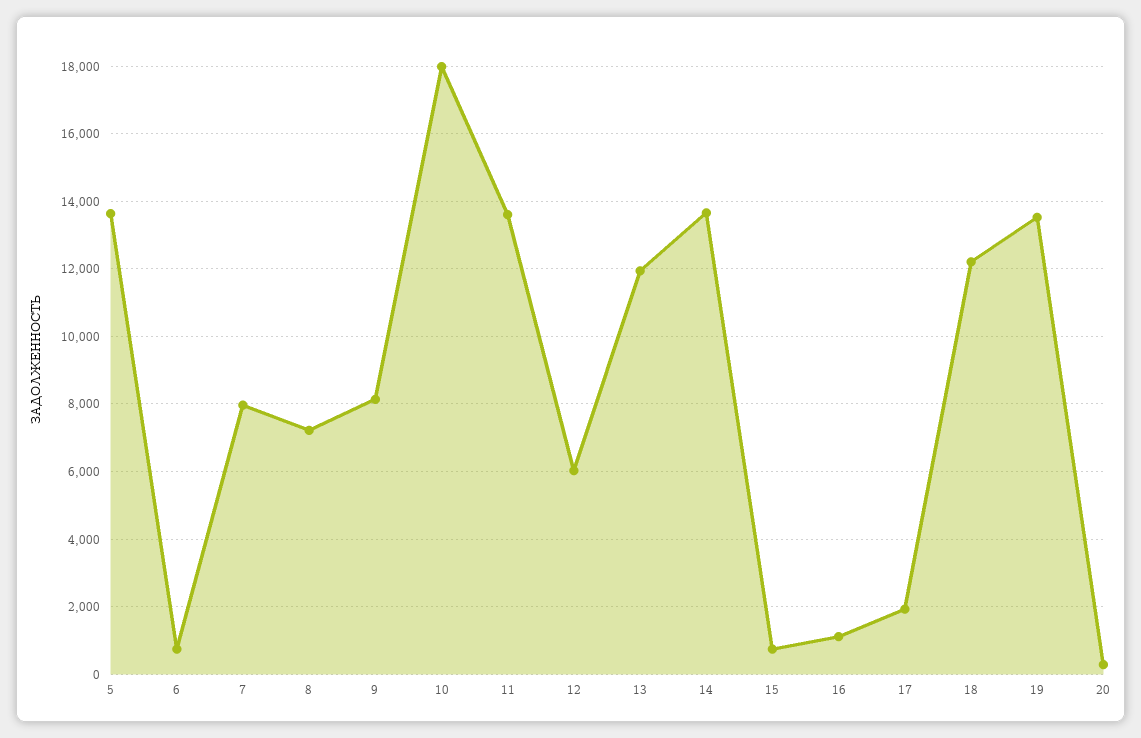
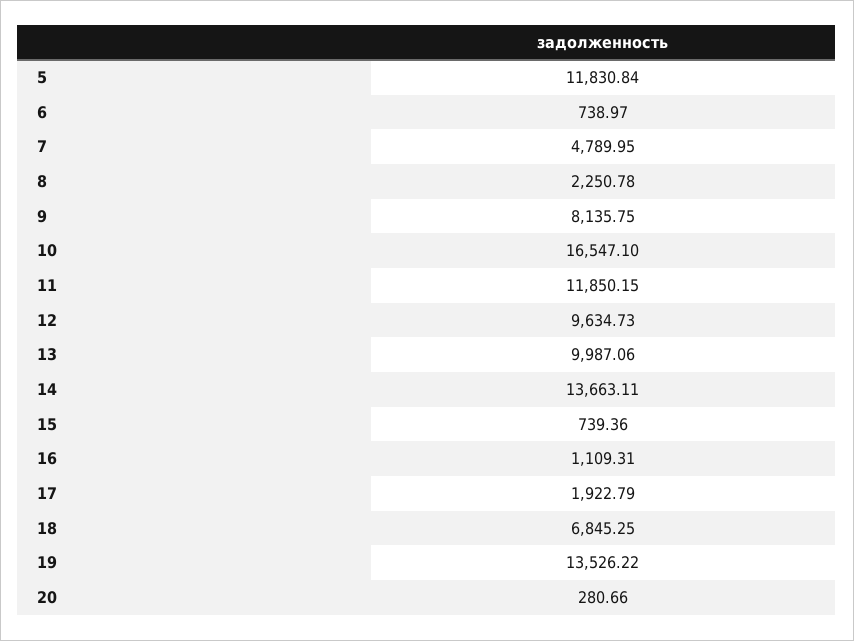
5: 13600 -> 11830.84
7: 8000 -> 4789.95
8: 7200 -> 2250.78
10: 18000 -> 16547.1
11: 13600 -> 11850.15
12: 6000 -> 9634.73
13: 12000 -> 9987.06
18: 12200 -> 6845.25

